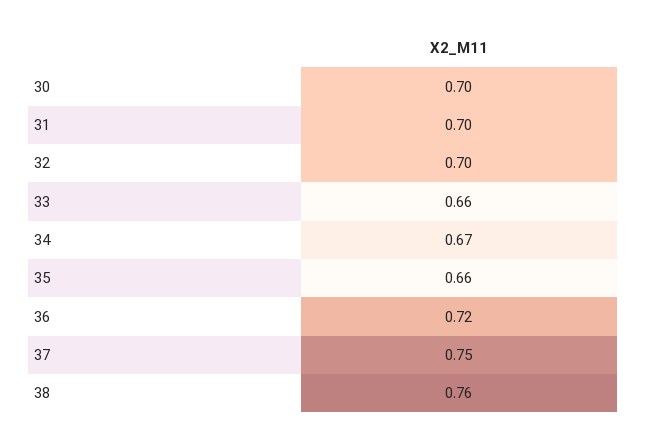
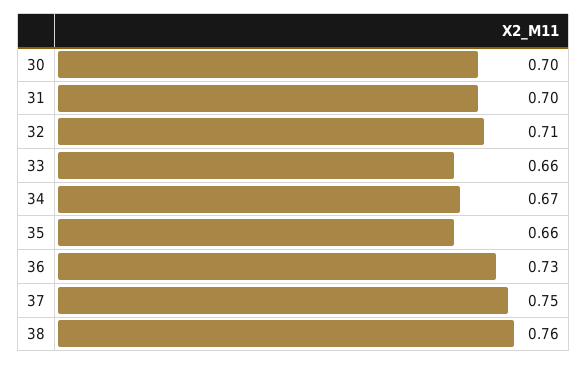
32: 0.7 -> 0.71
36: 0.72 -> 0.73

